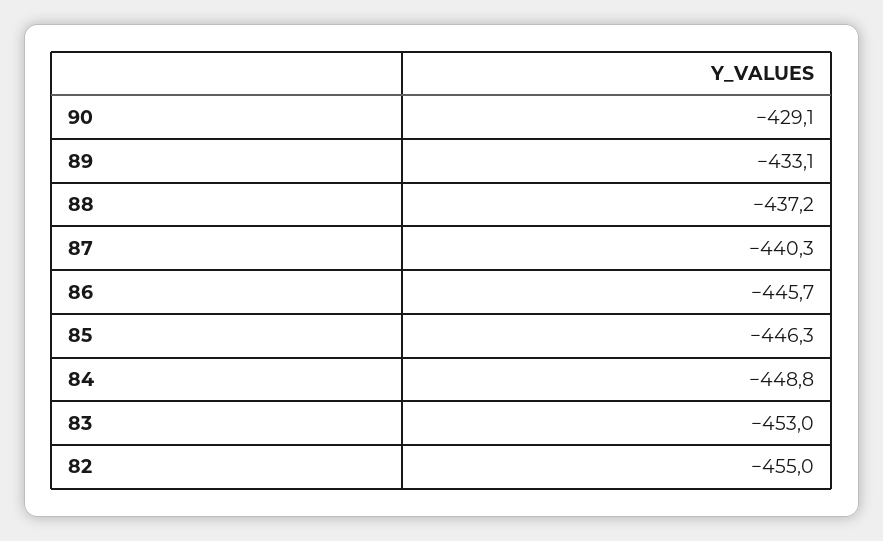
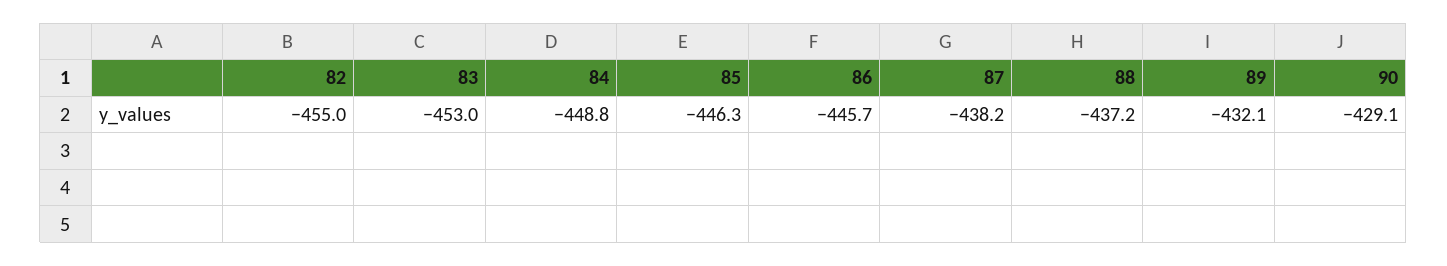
89: -433.1 -> -432.1
87: -440.3 -> -438.2

